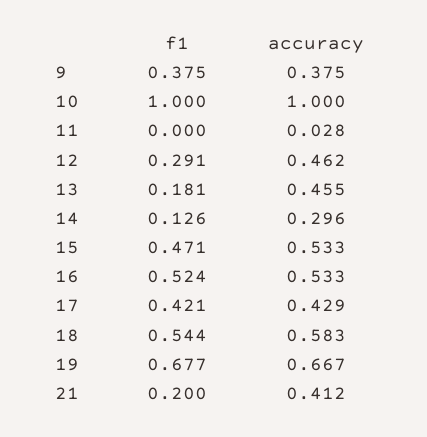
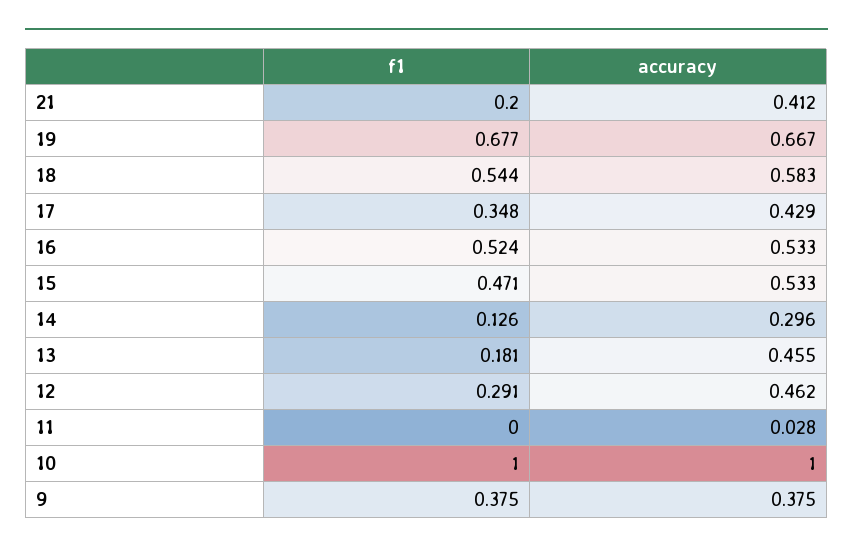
f1, 17: 0.421 -> 0.348

